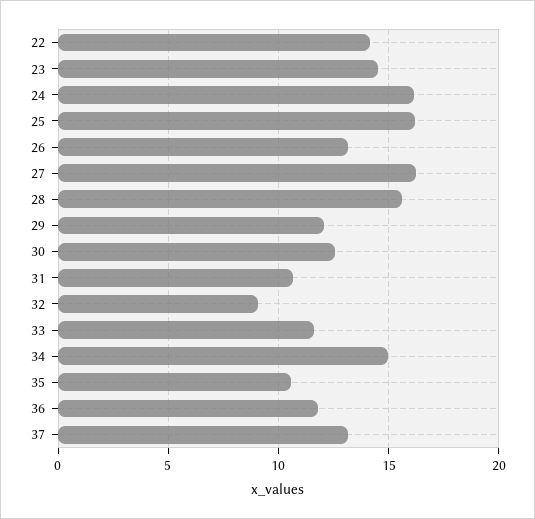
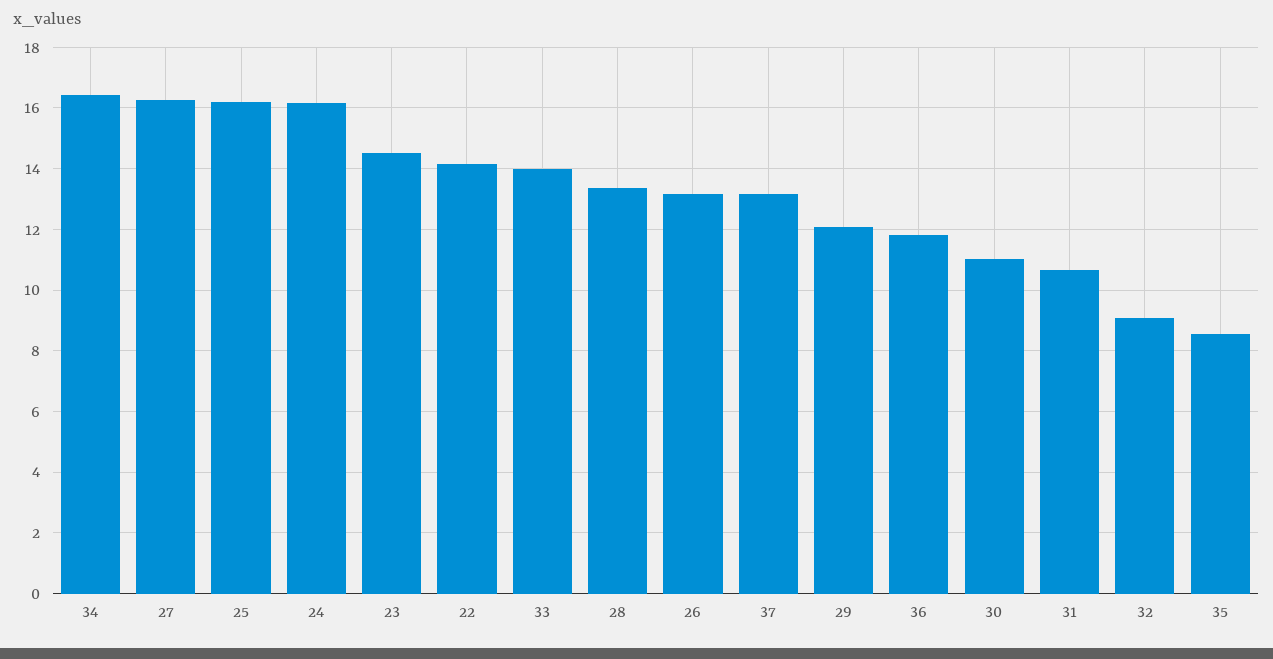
28: 15.5 -> 13.4
30: 12.5 -> 11
33: 11.5 -> 14
34: 15 -> 16.4
35: 10.5 -> 8.6

